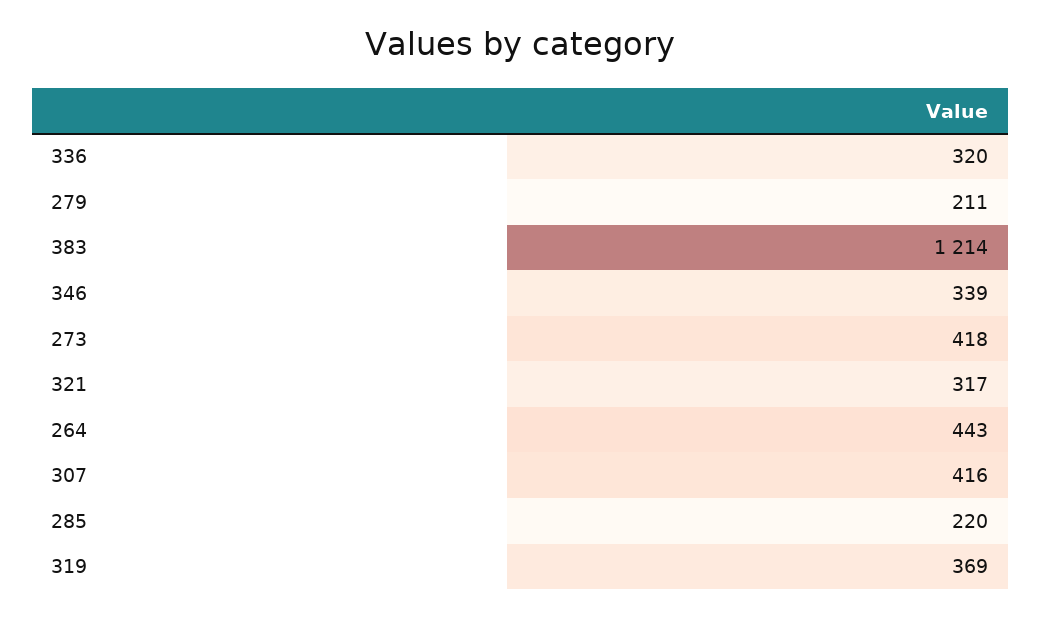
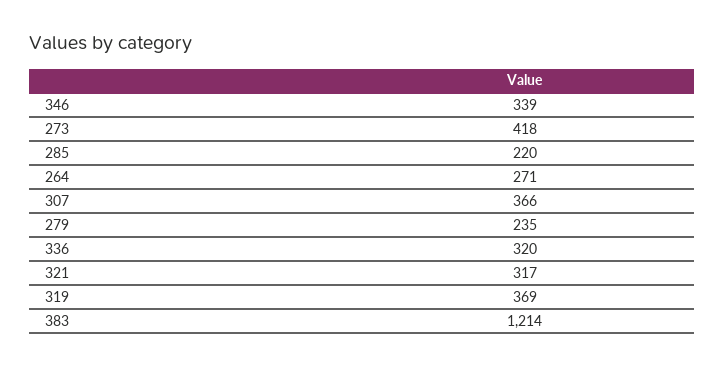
279: 211 -> 235
264: 443 -> 271
307: 416 -> 366

